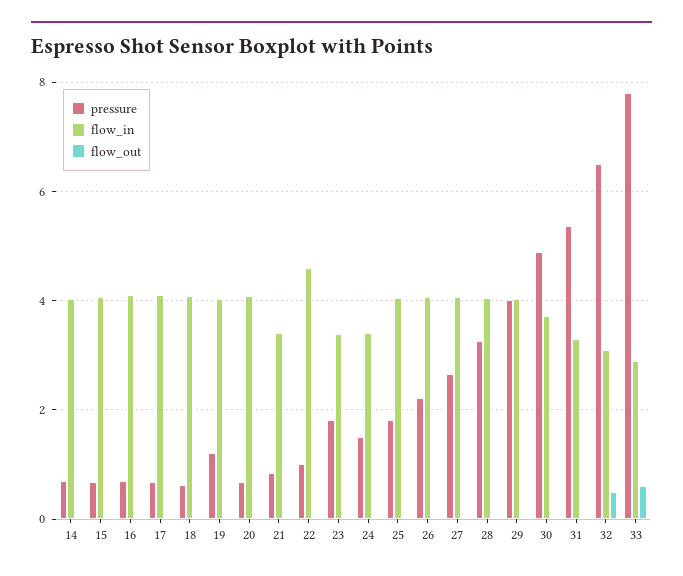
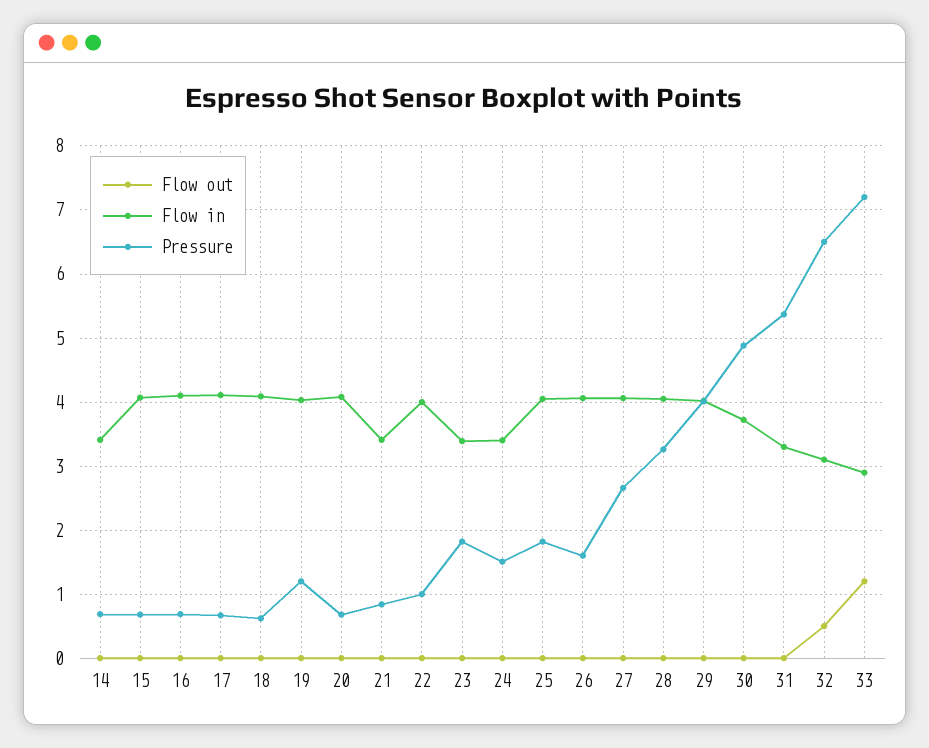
flow_in, 14: 4 -> 3.4
flow_in, 22: 4.6 -> 4
pressure, 26: 2.2 -> 1.6
pressure, 33: 7.8 -> 7.2
flow_out, 33: 0.6 -> 1.2

